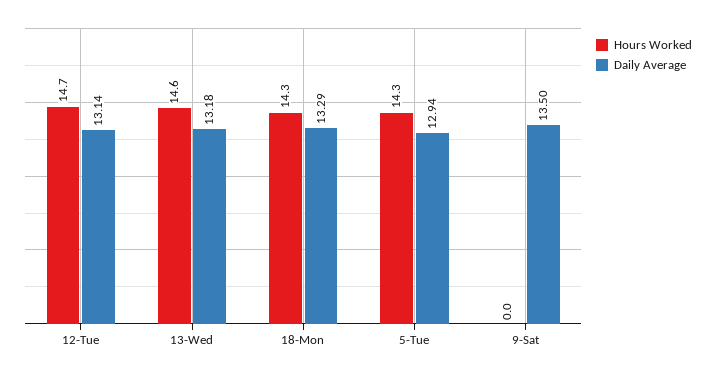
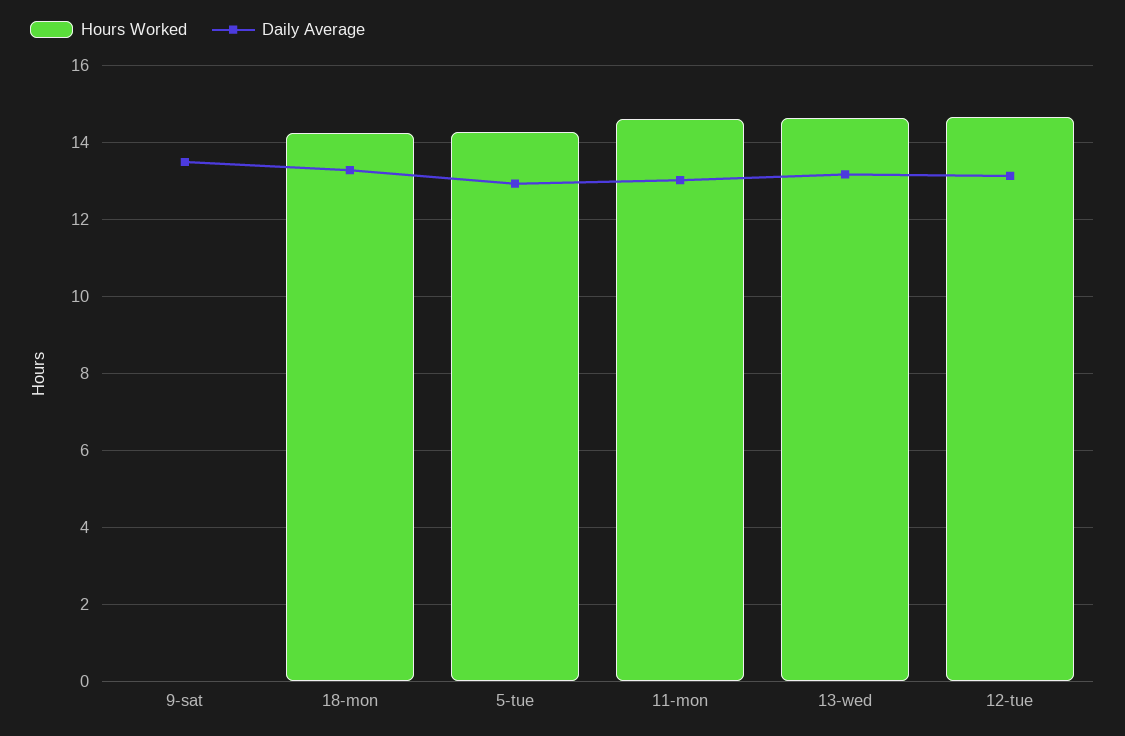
Hours Worked, 11-mon: none -> 14.6
Daily Average, 11-mon: none -> 13

